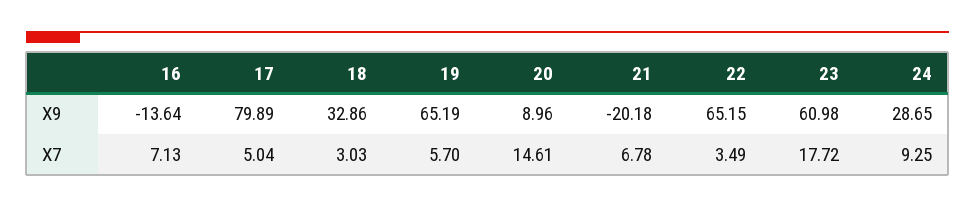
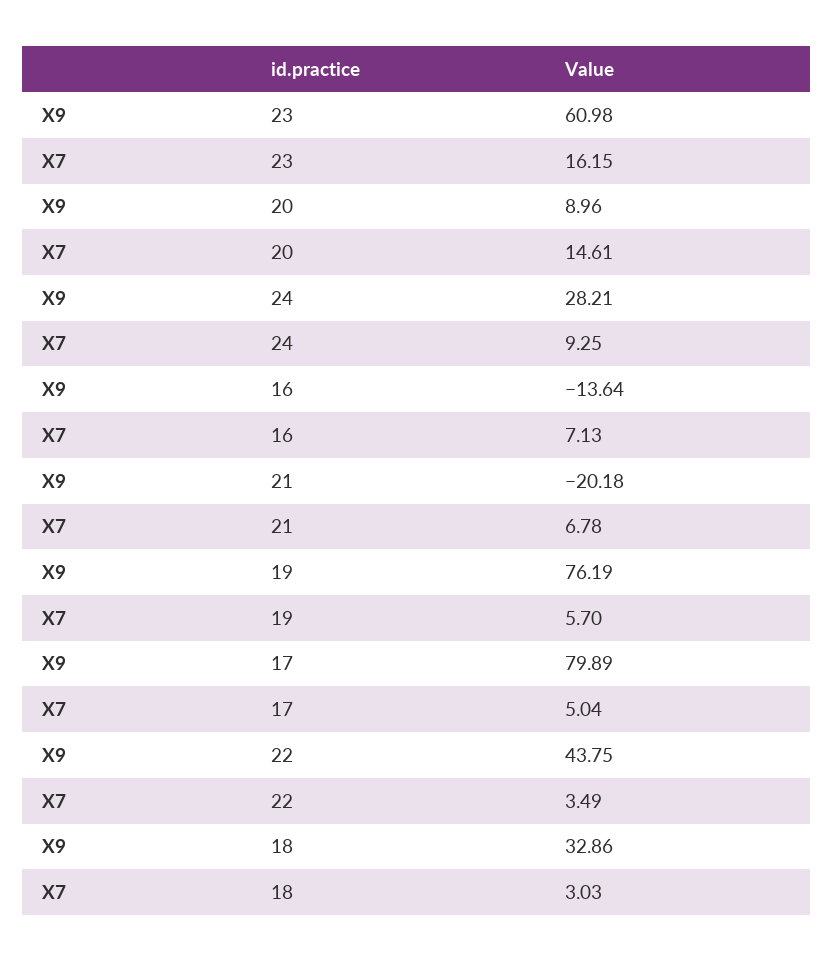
19, X9: 65.19 -> 76.19
22, X9: 65.15 -> 43.75
24, X9: 28.65 -> 28.21
23, X7: 17.72 -> 16.15

